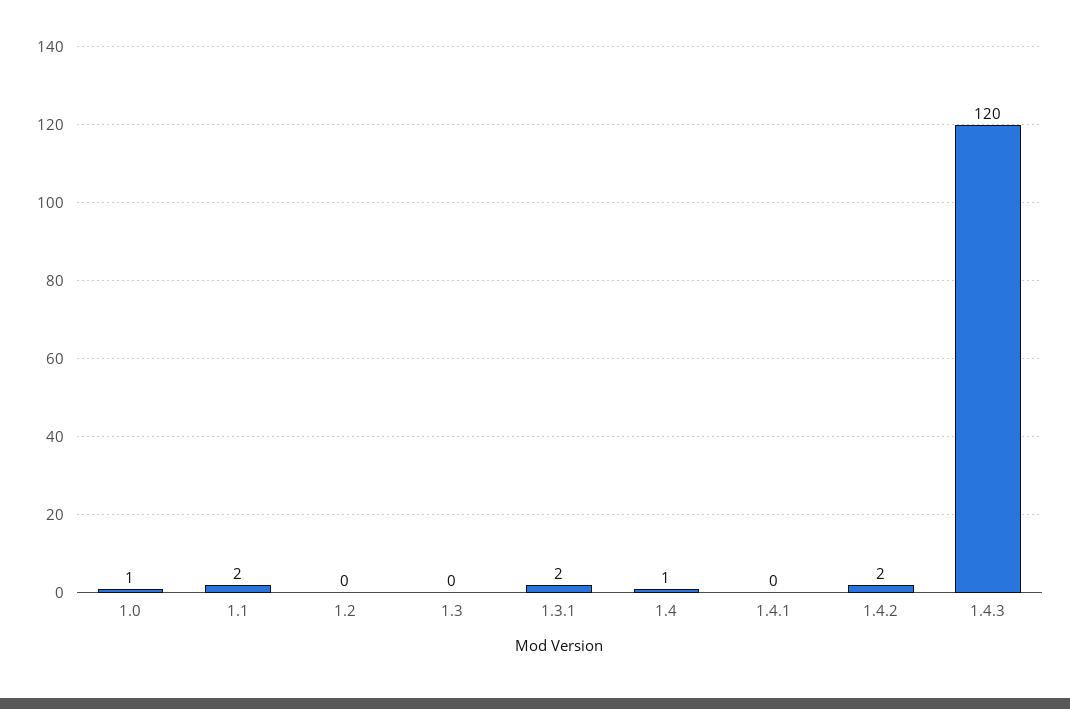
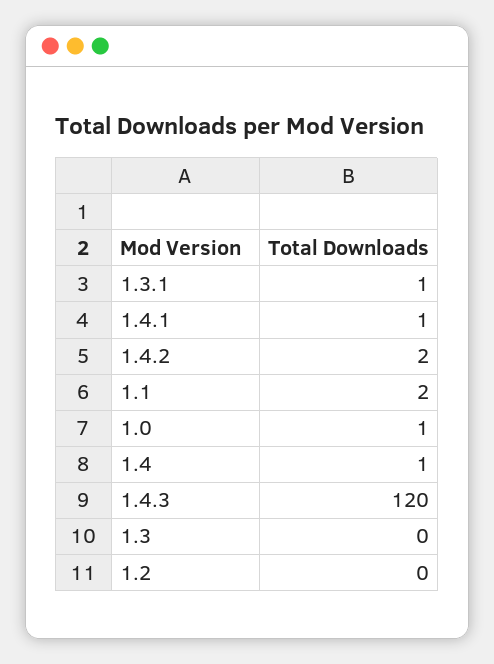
1.3.1: 2 -> 1
1.4.1: 0 -> 1

